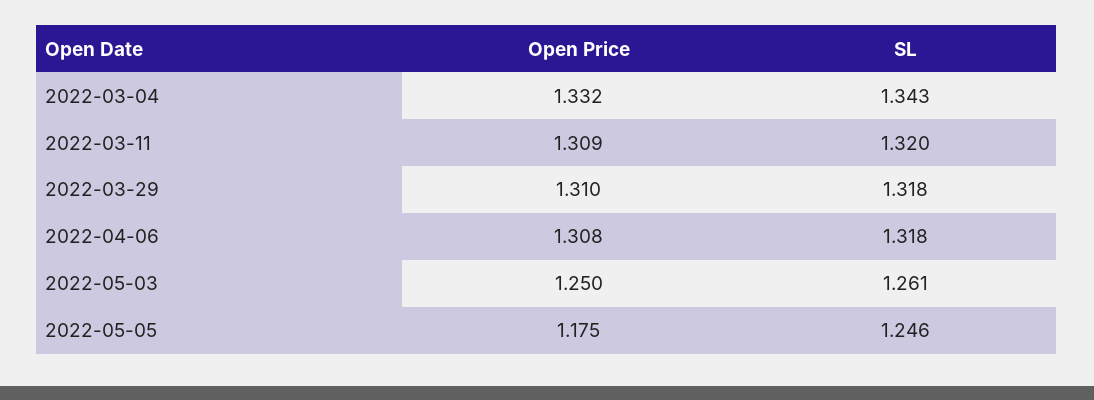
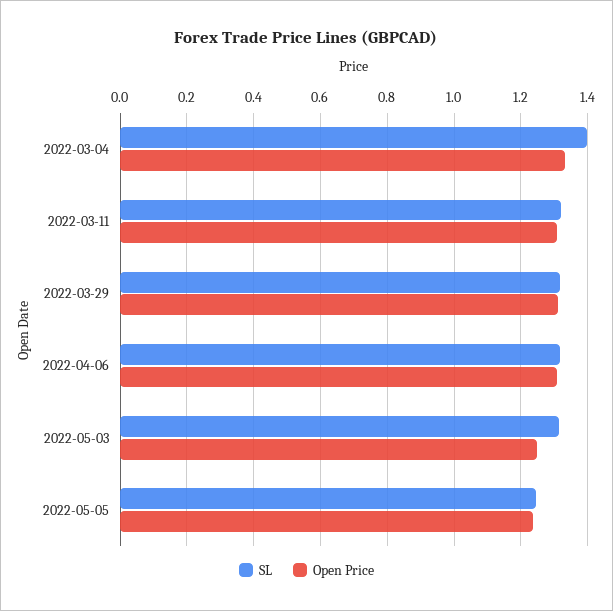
SL, 2022-03-04: 1.343 -> 1.4
SL, 2022-05-03: 1.261 -> 1.32
Open Price, 2022-05-05: 1.175 -> 1.24

